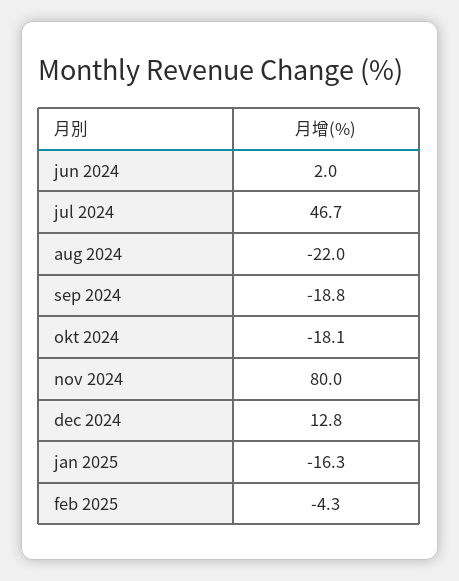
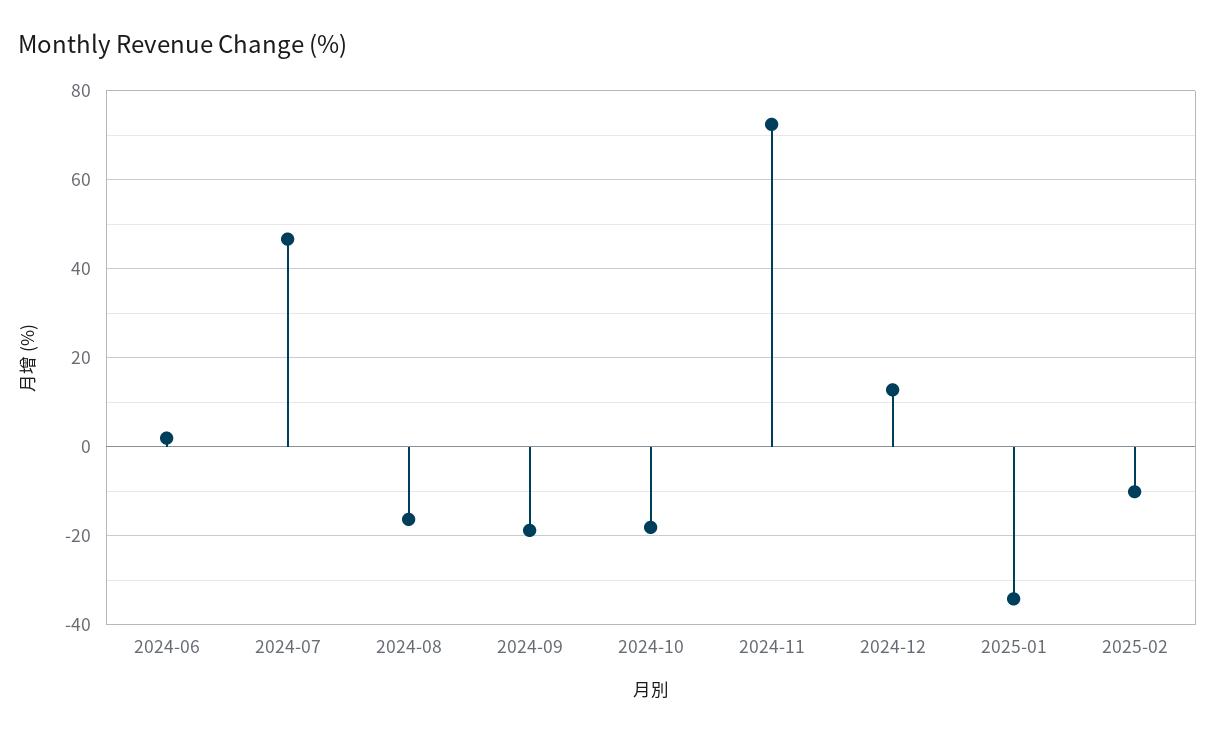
aug 2024: -22 -> -16
nov 2024: 80 -> 72
jan 2025: -16.3 -> -34
feb 2025: -4.3 -> -10

